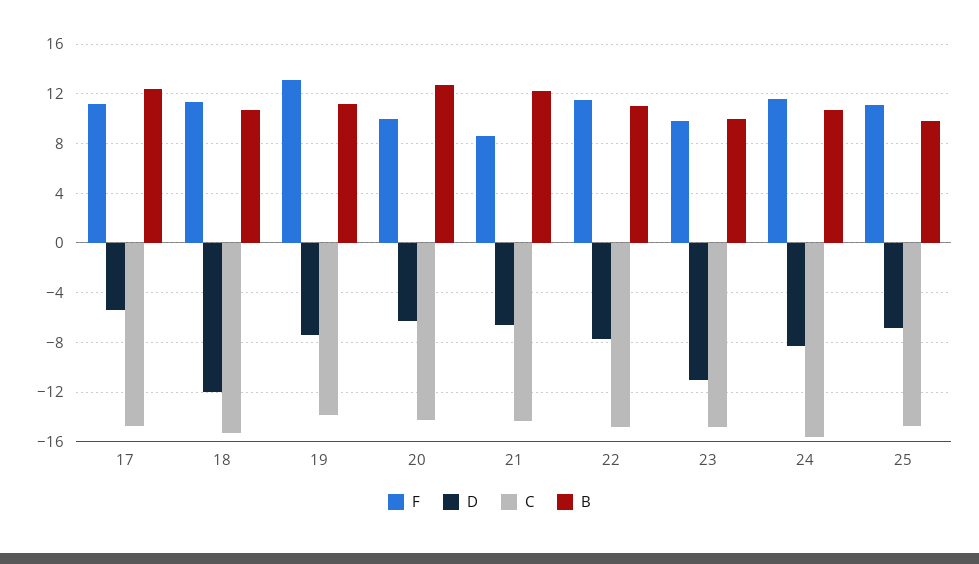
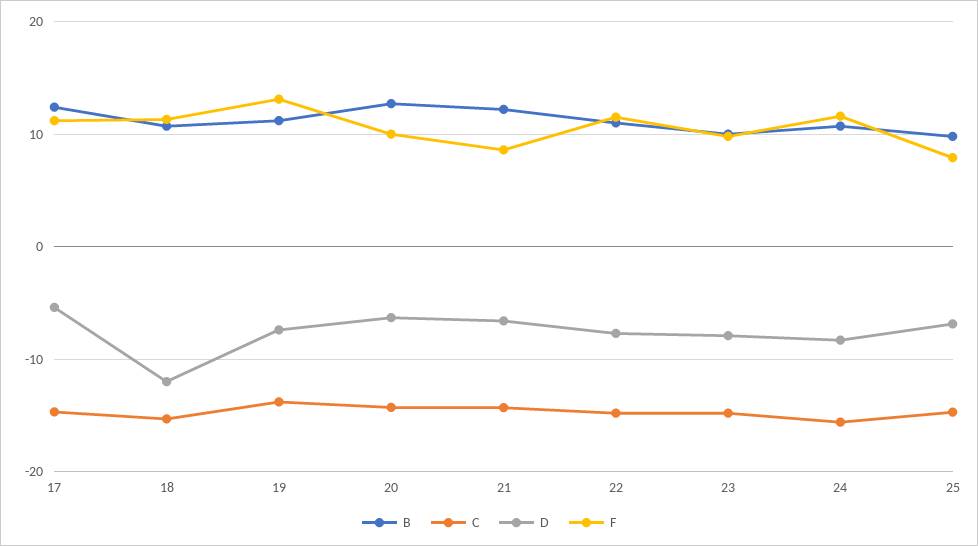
D, 23: -11 -> -8
F, 25: 11 -> 8

